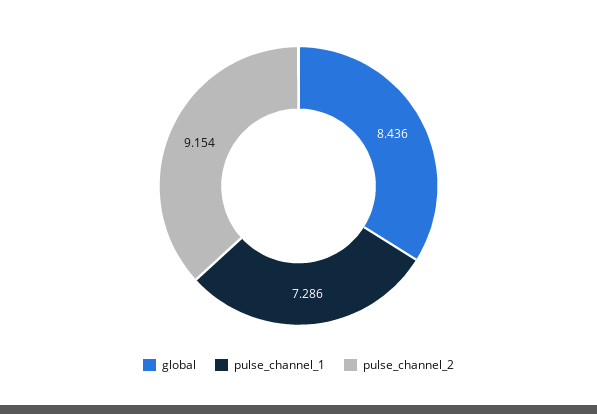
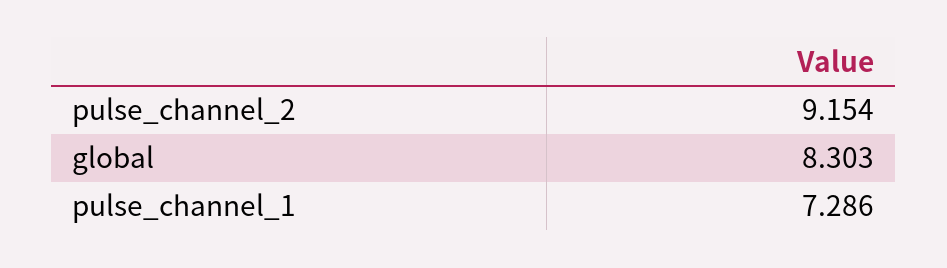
global: 8.436 -> 8.303

